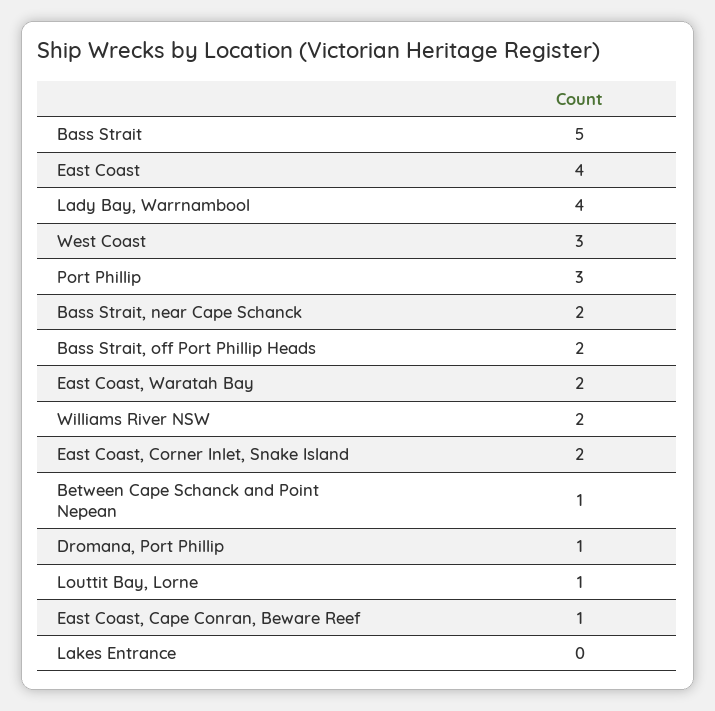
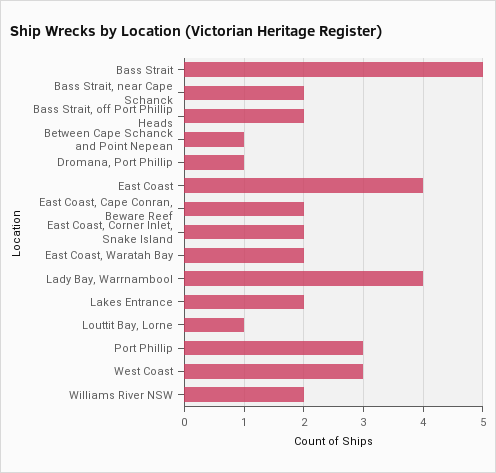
East Coast, Cape Conran, Beware Reef: 1 -> 2
Lakes Entrance: 0 -> 2

